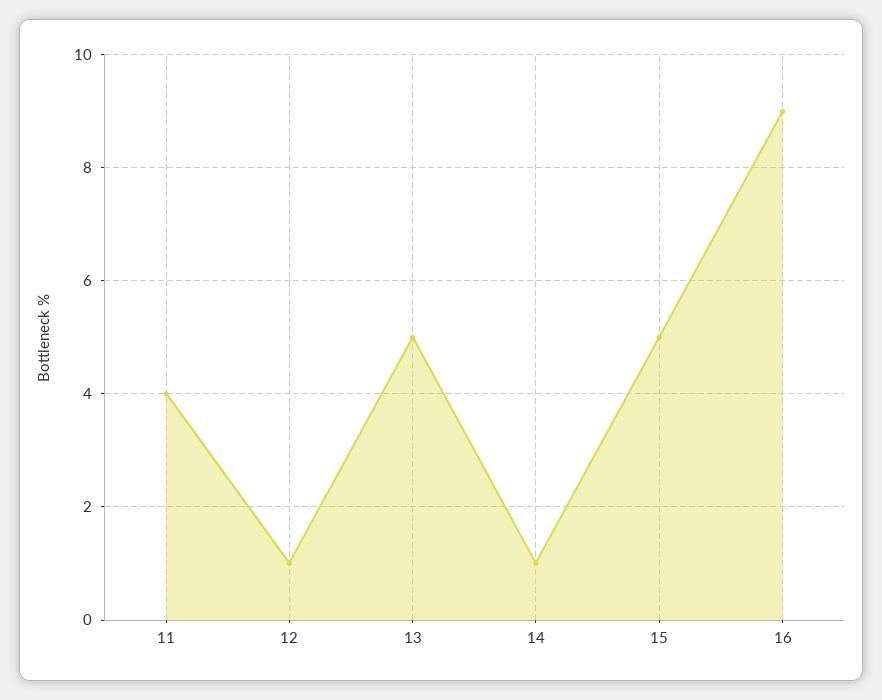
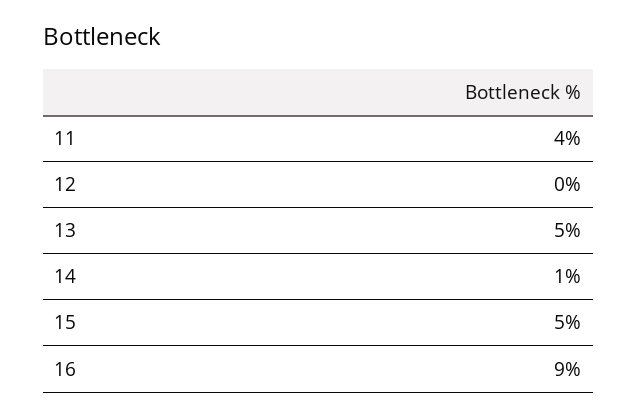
12: 1 -> 0

